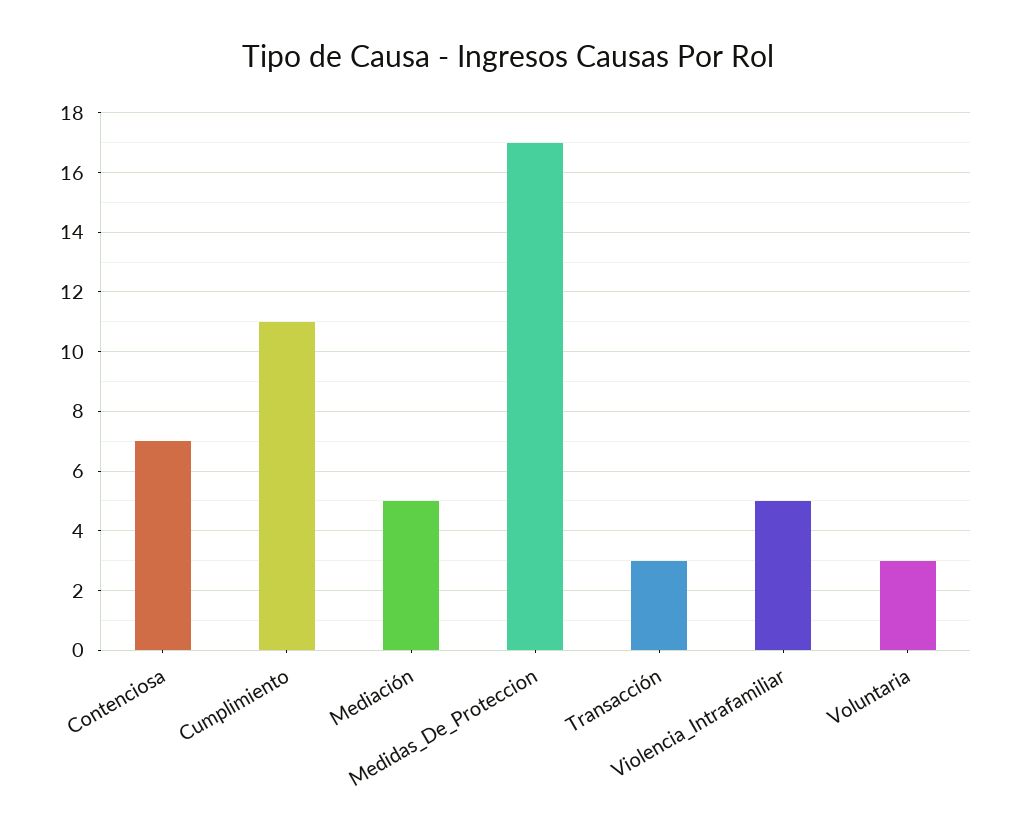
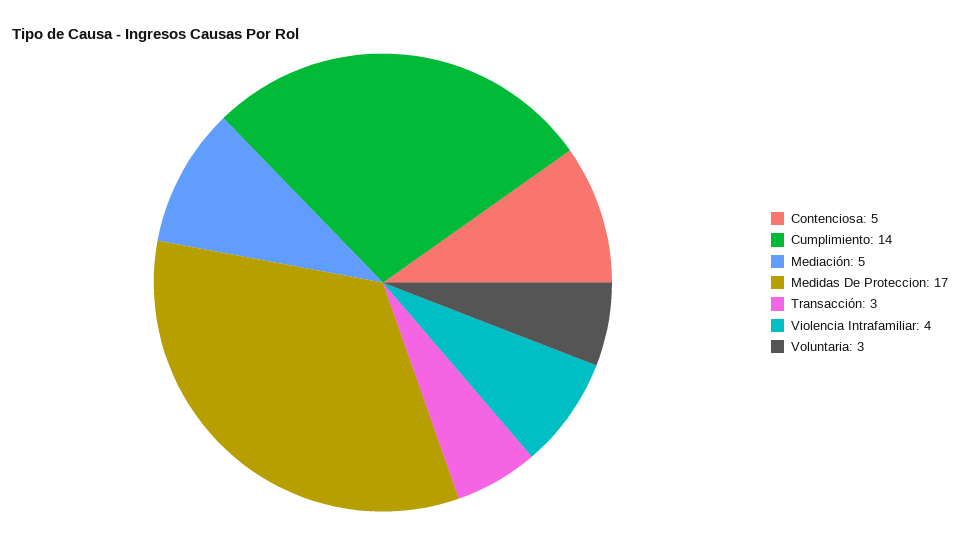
Contenciosa: 7 -> 5
Cumplimiento: 11 -> 14
Violencia_Intrafamiliar: 5 -> 4

